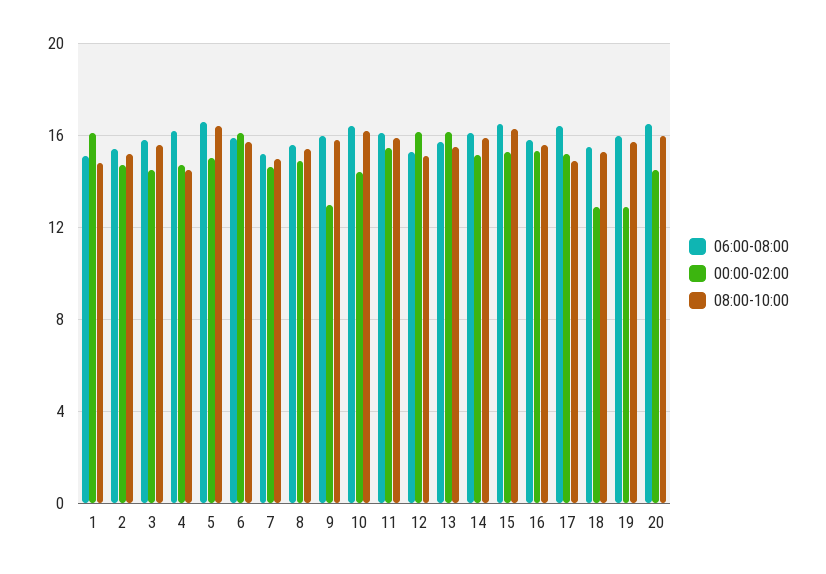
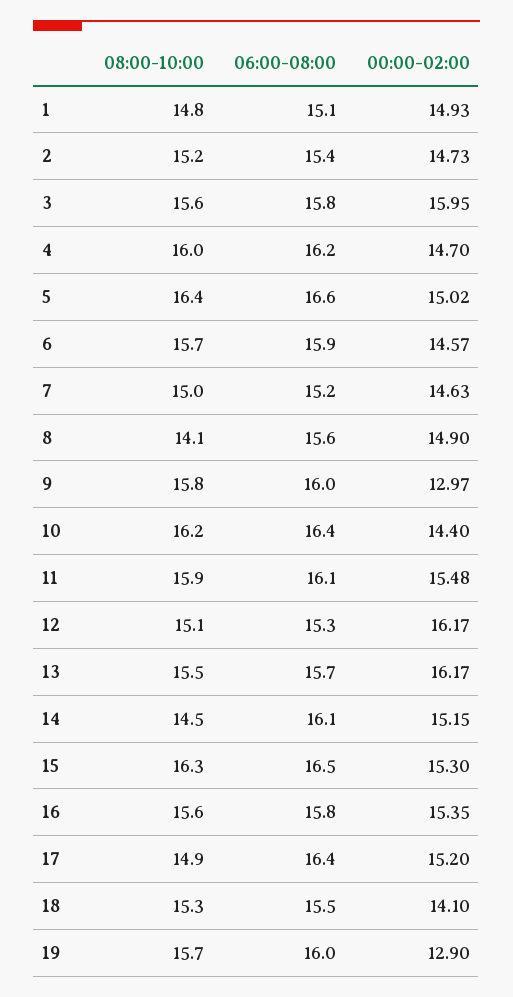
00:00-02:00, 1: 16 -> 14.93
00:00-02:00, 3: 14.5 -> 15.95
08:00-10:00, 4: 14.5 -> 16
00:00-02:00, 6: 16 -> 14.57
08:00-10:00, 8: 15.5 -> 14.1
08:00-10:00, 14: 16 -> 14.5
00:00-02:00, 18: 13 -> 14.1
06:00-08:00, 20: 16.5 -> none
00:00-02:00, 20: 14.5 -> none
08:00-10:00, 20: 16 -> none

